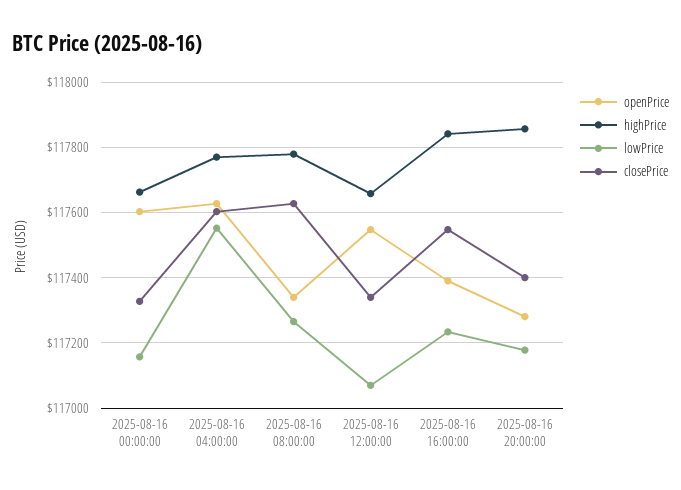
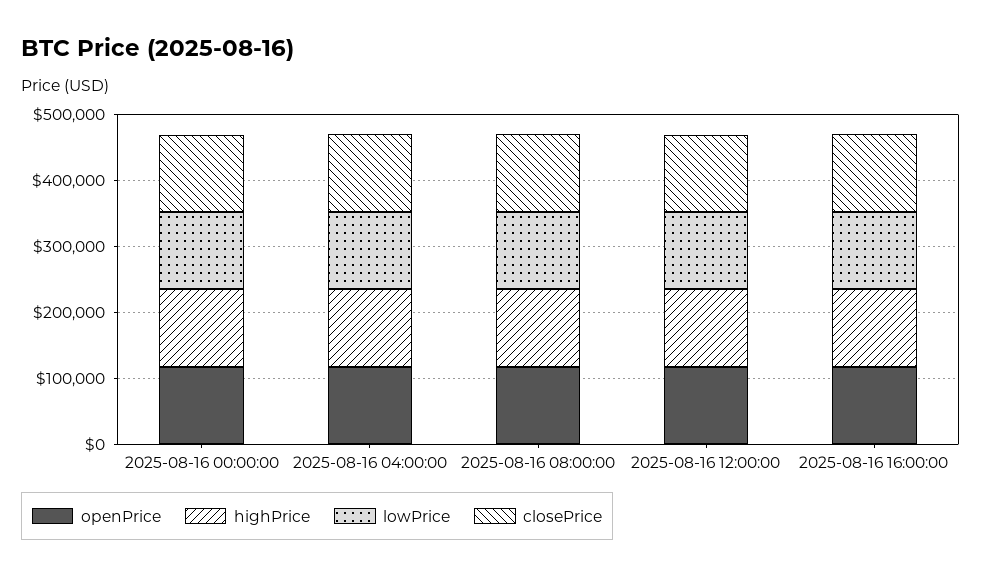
openPrice, 2025-08-16 20:00:00: 117280 -> none
highPrice, 2025-08-16 20:00:00: 117860 -> none
lowPrice, 2025-08-16 20:00:00: 117180 -> none
closePrice, 2025-08-16 20:00:00: 117400 -> none

